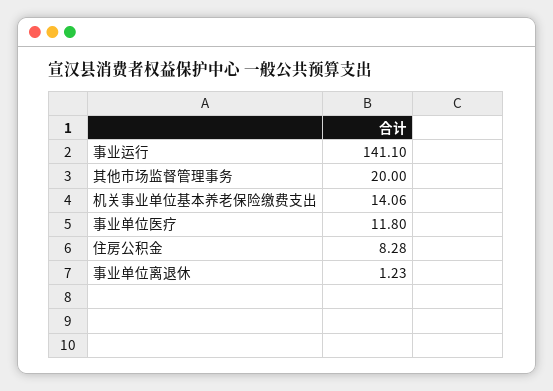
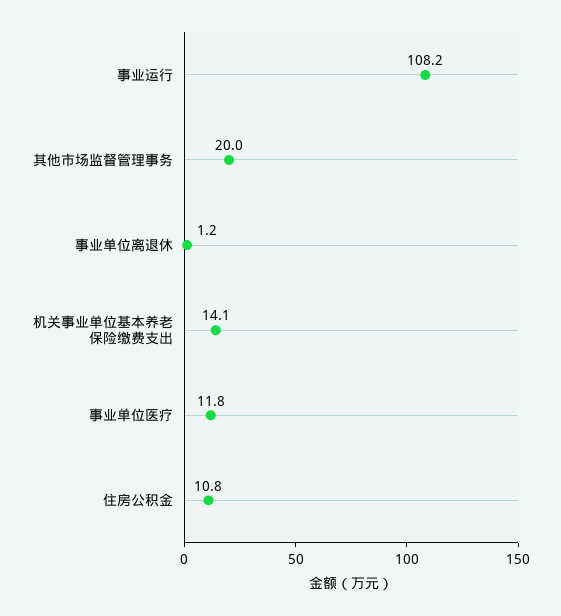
事业运行: 141.1 -> 108.2
住房公积金: 8.28 -> 10.8

